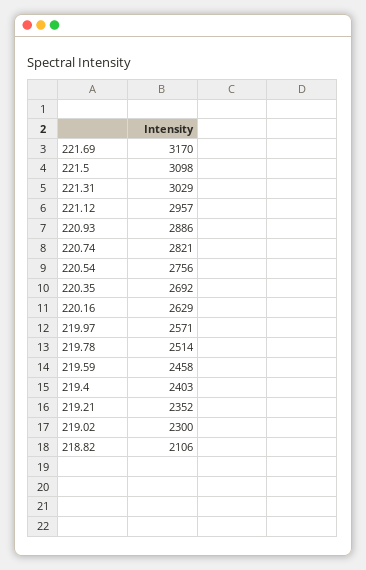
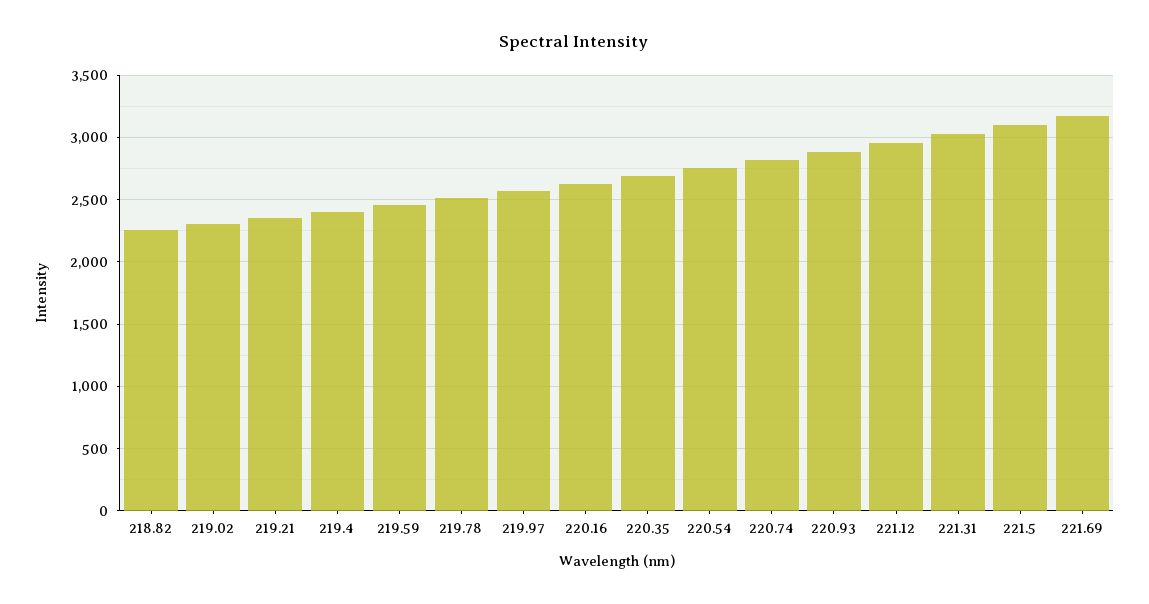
218.82: 2106 -> 2250

